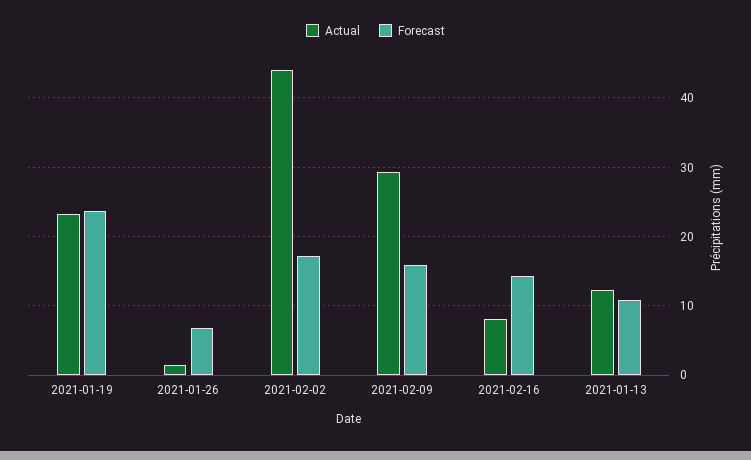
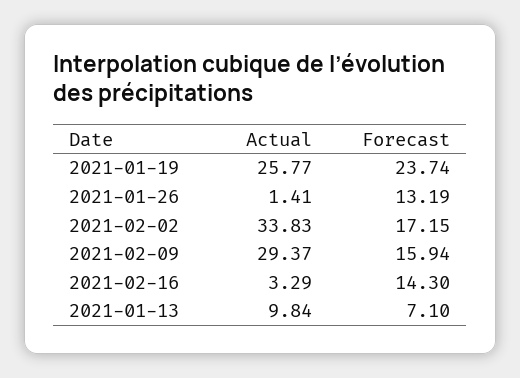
Actual, 2021-01-19: 23 -> 25.77
Forecast, 2021-01-26: 7 -> 13.19
Actual, 2021-02-02: 44 -> 33.83
Actual, 2021-02-16: 8 -> 3.29
Actual, 2021-01-13: 12 -> 9.84
Forecast, 2021-01-13: 11 -> 7.1

